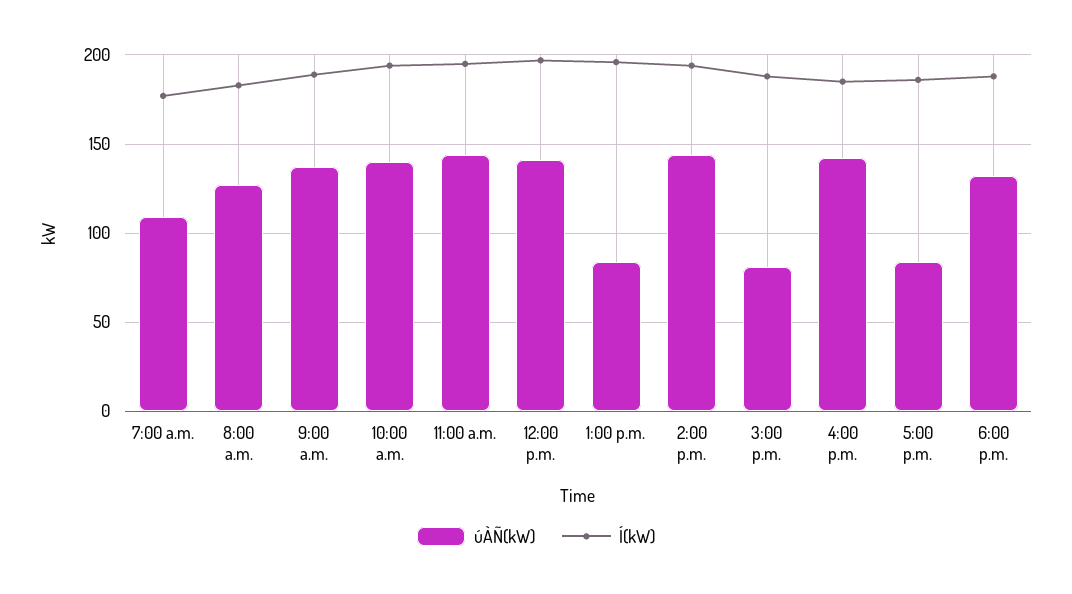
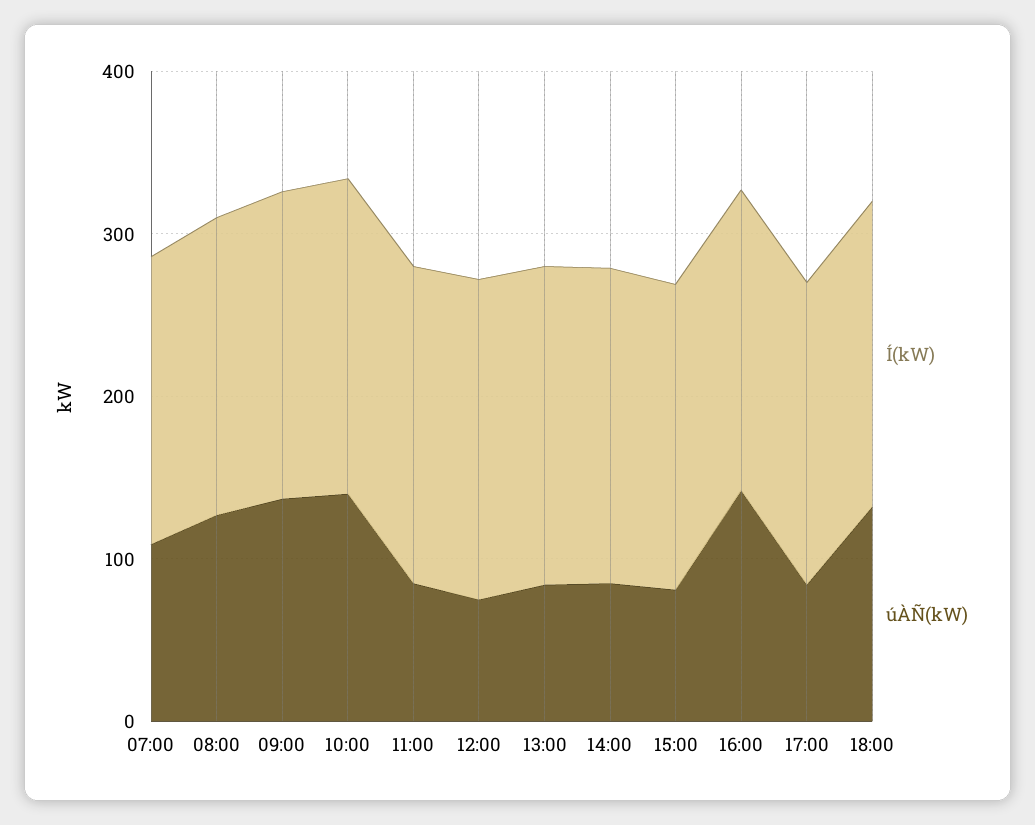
úÀÑ(kW), 11:00 a.m.: 145 -> 80
úÀÑ(kW), 12:00 p.m.: 140 -> 80
úÀÑ(kW), 2:00 p.m.: 145 -> 80

